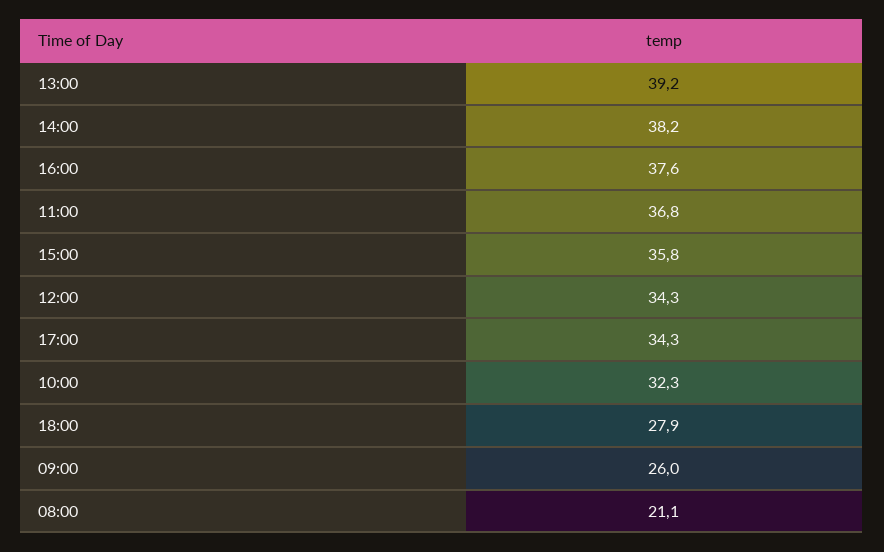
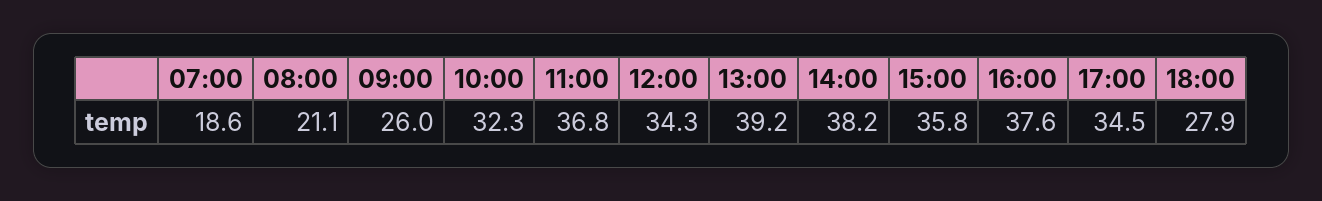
17:00: 34.3 -> 34.5
07:00: none -> 18.6

